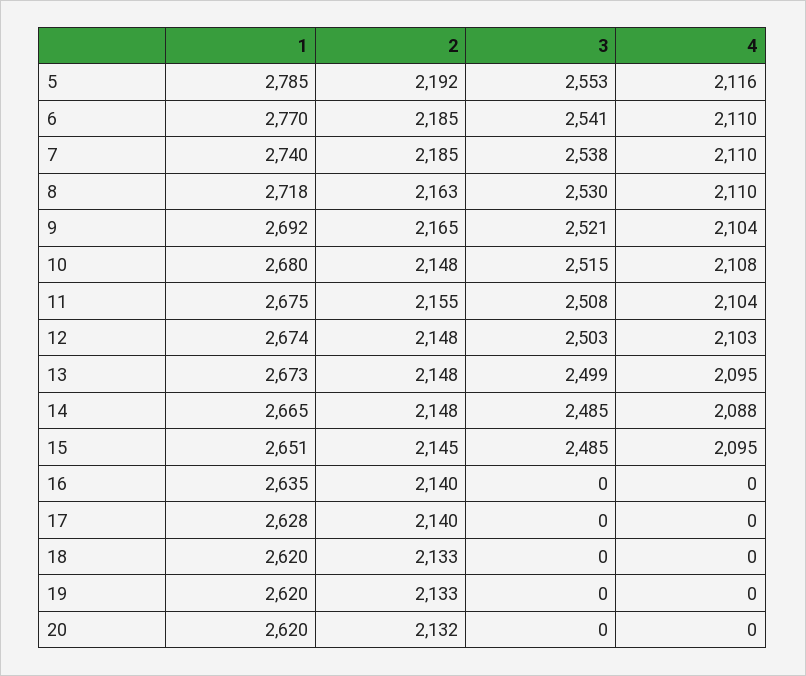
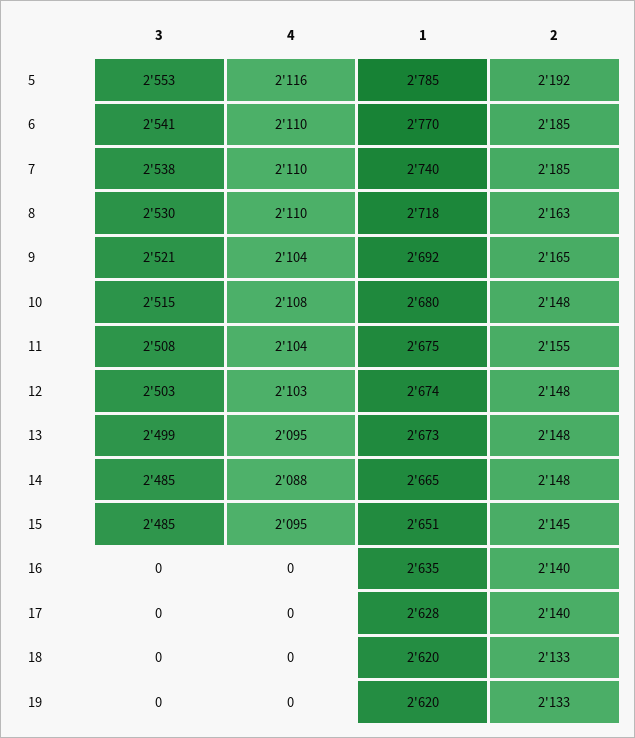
1, 20: 2620 -> none
2, 20: 2132 -> none
3, 20: 0 -> none
4, 20: 0 -> none

